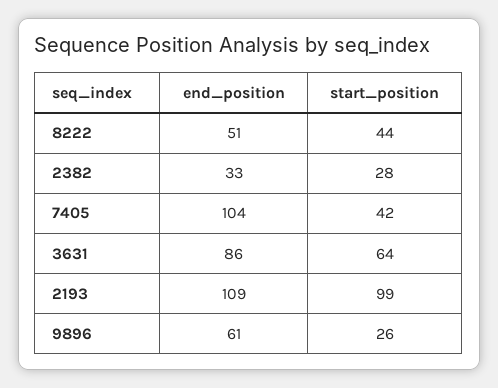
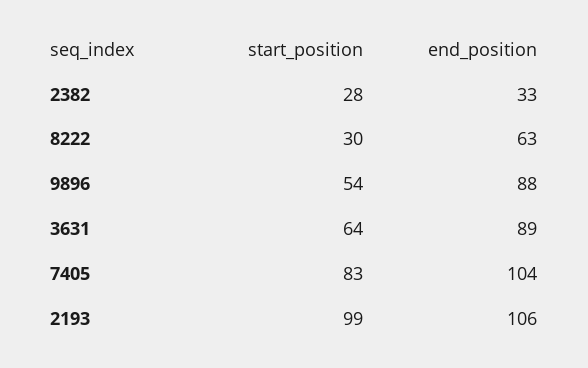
end_position, 8222: 51 -> 63
start_position, 8222: 44 -> 30
start_position, 7405: 42 -> 83
end_position, 3631: 86 -> 89
end_position, 2193: 109 -> 106
end_position, 9896: 61 -> 88
start_position, 9896: 26 -> 54

